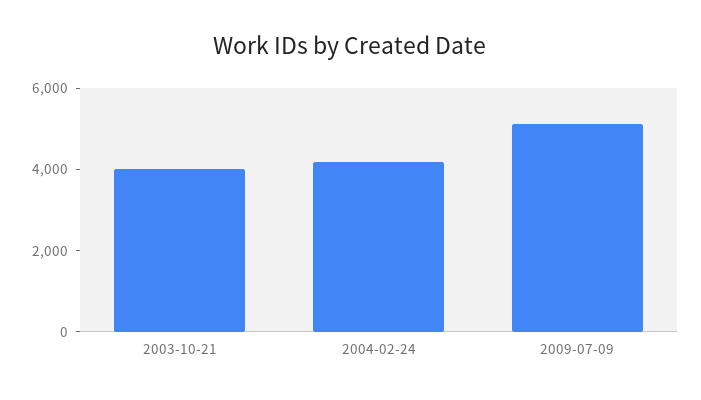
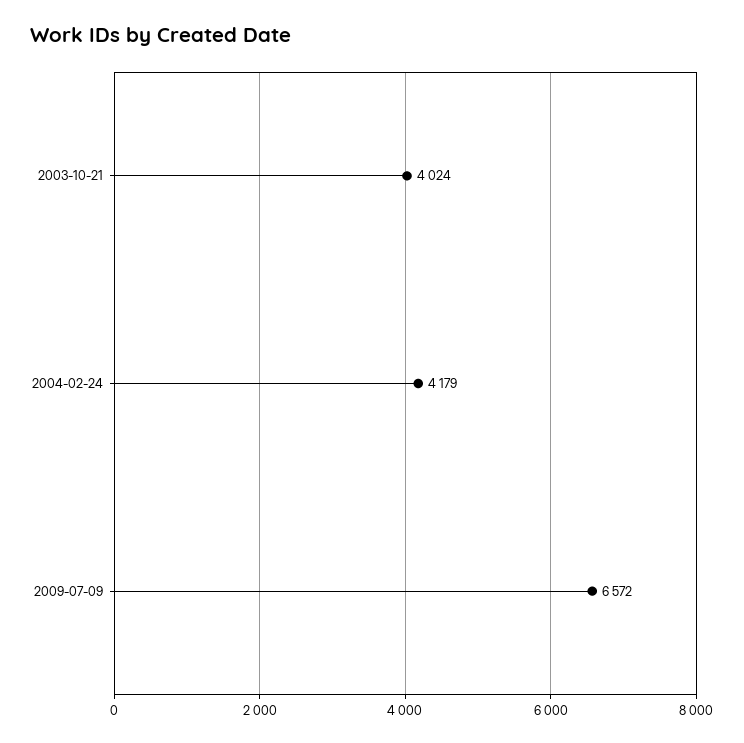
2009-07-09: 5000 -> 6572

